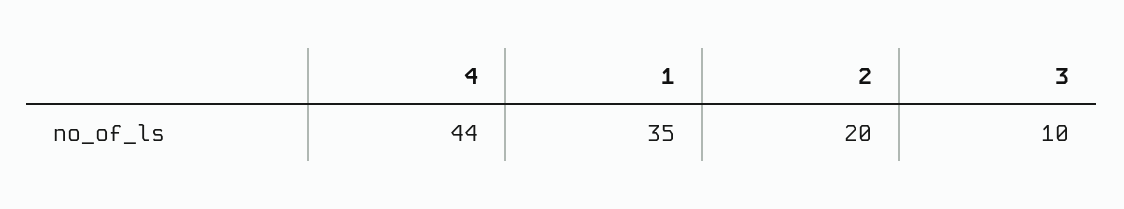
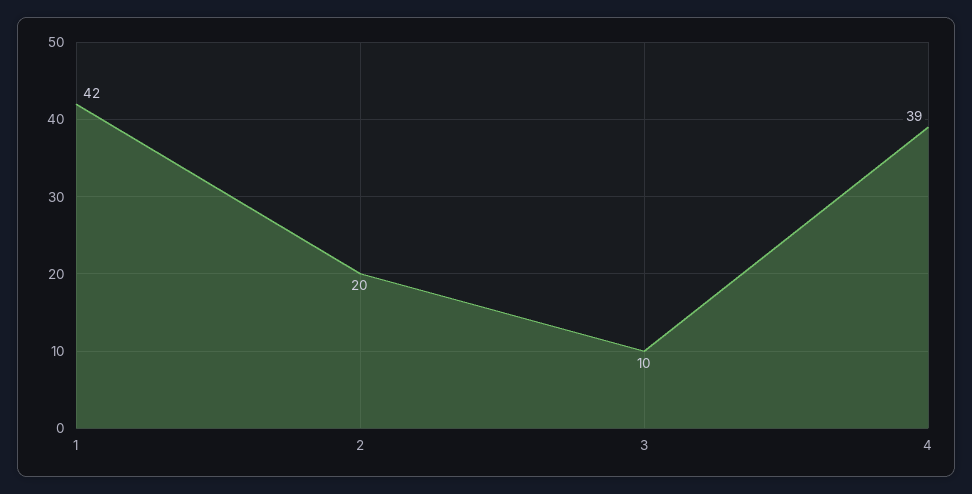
4: 44 -> 39
1: 35 -> 42

